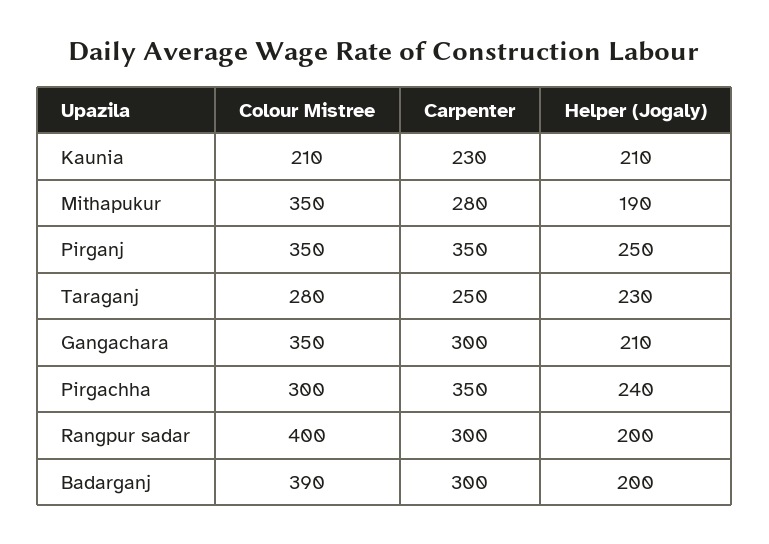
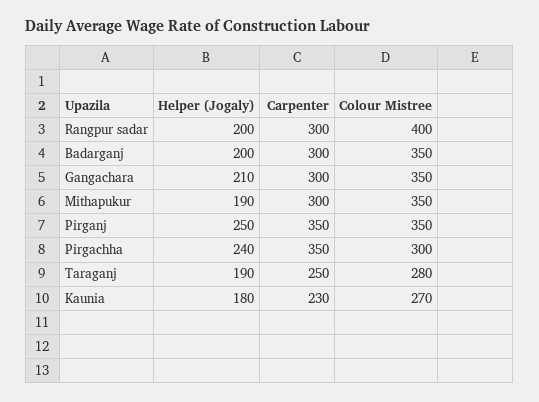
Colour Mistree, Kaunia: 210 -> 270
Helper (Jogaly), Kaunia: 210 -> 180
Carpenter, Mithapukur: 280 -> 300
Helper (Jogaly), Taraganj: 230 -> 190
Colour Mistree, Badarganj: 390 -> 350

